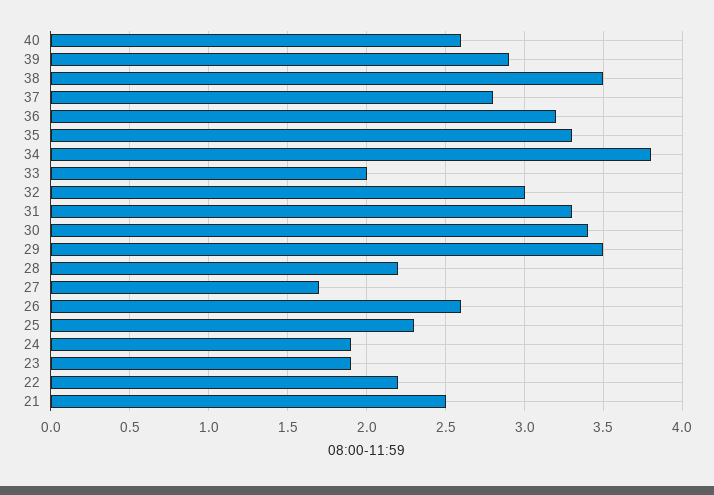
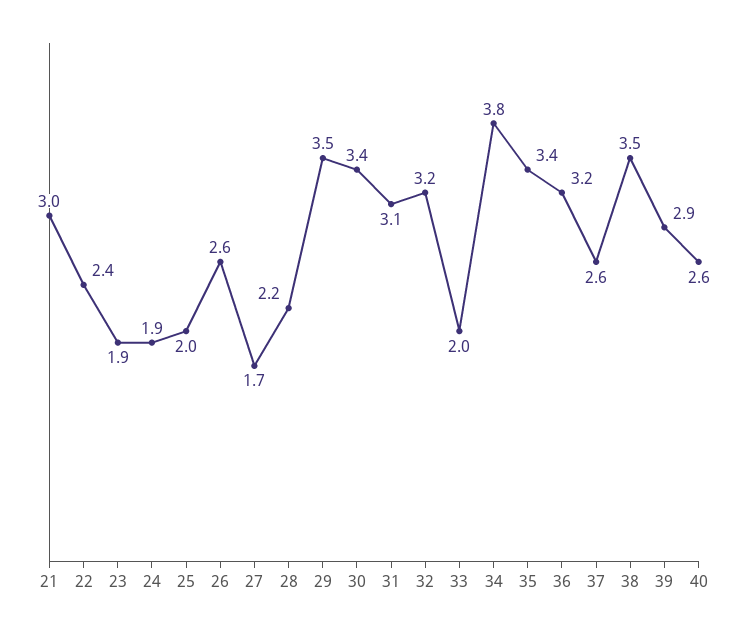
37: 2.8 -> 2.6
35: 3.3 -> 3.4
32: 3 -> 3.2
31: 3.3 -> 3.1
25: 2.3 -> 2
22: 2.2 -> 2.4
21: 2.5 -> 3

